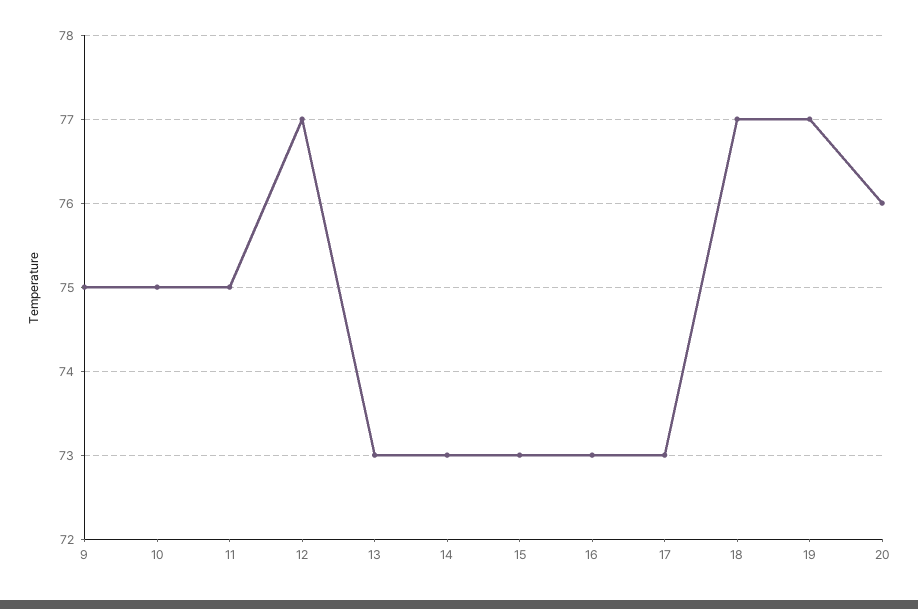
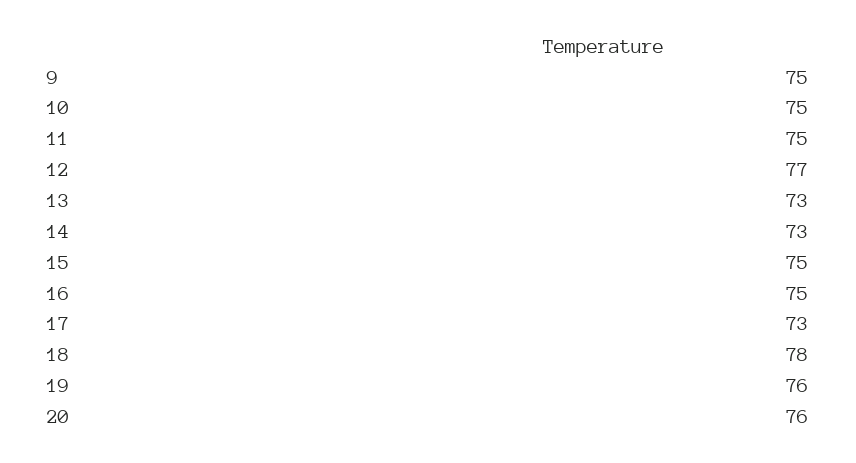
15: 73 -> 75
16: 73 -> 75
18: 77 -> 78
19: 77 -> 76

